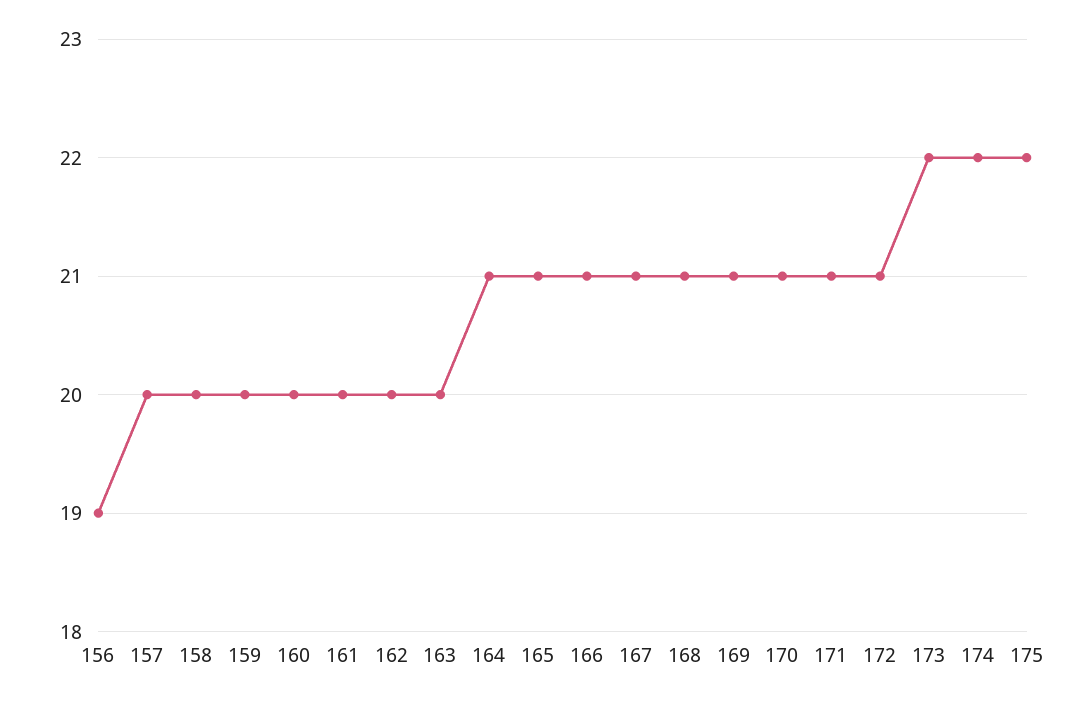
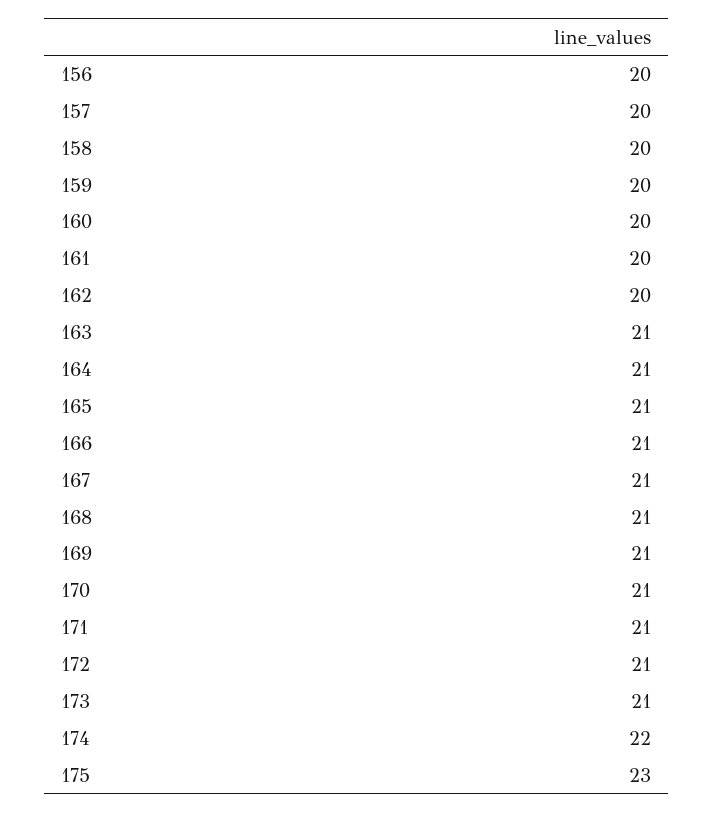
156: 19 -> 20
163: 20 -> 21
173: 22 -> 21
175: 22 -> 23

